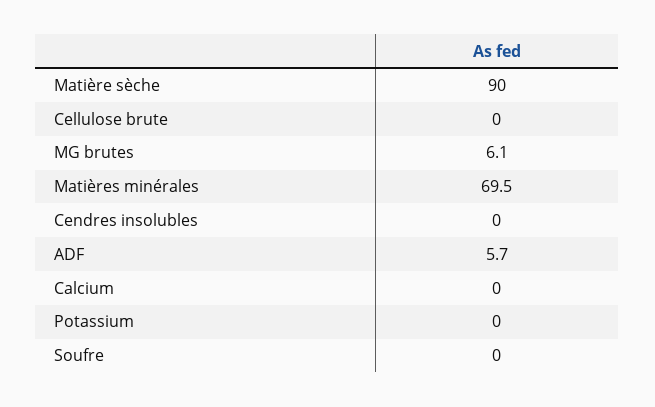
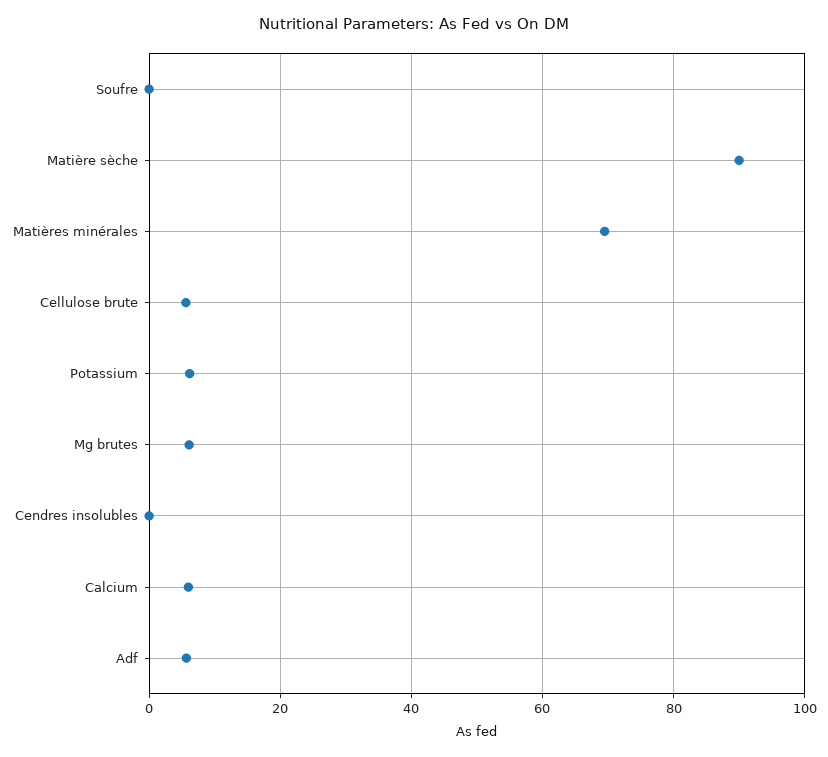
Cellulose brute: 0 -> 6
Calcium: 0 -> 6
Potassium: 0 -> 6

